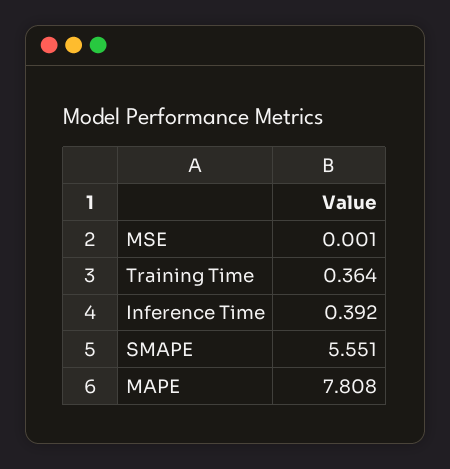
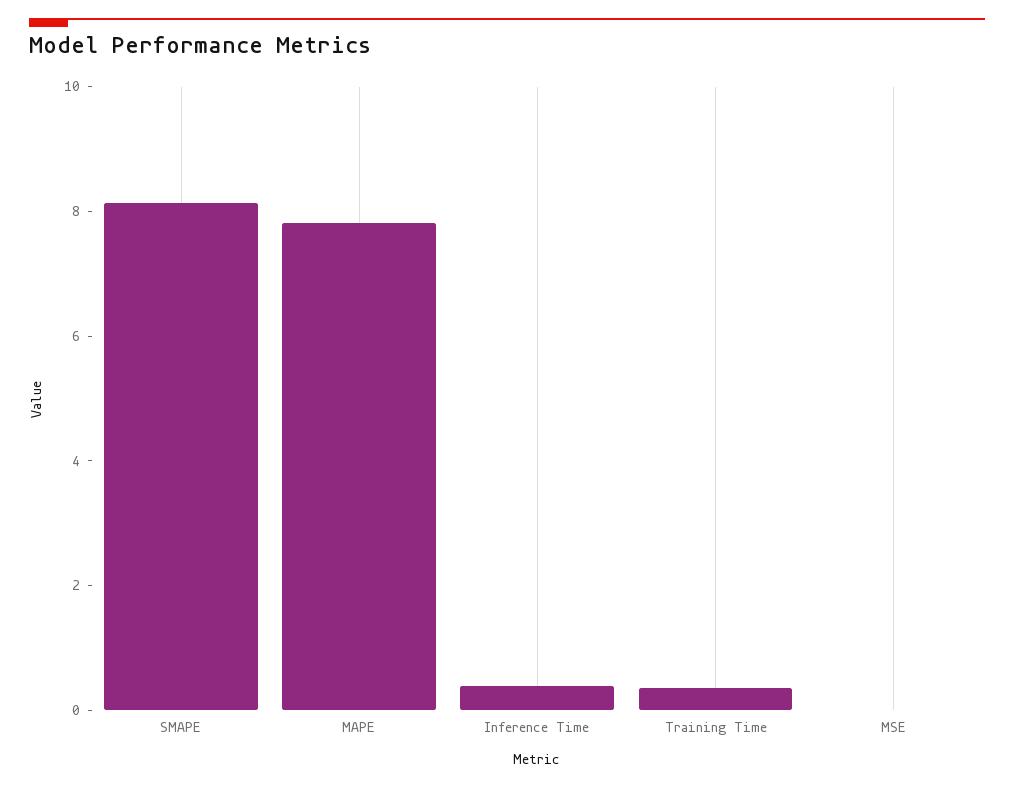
SMAPE: 5.551 -> 8

